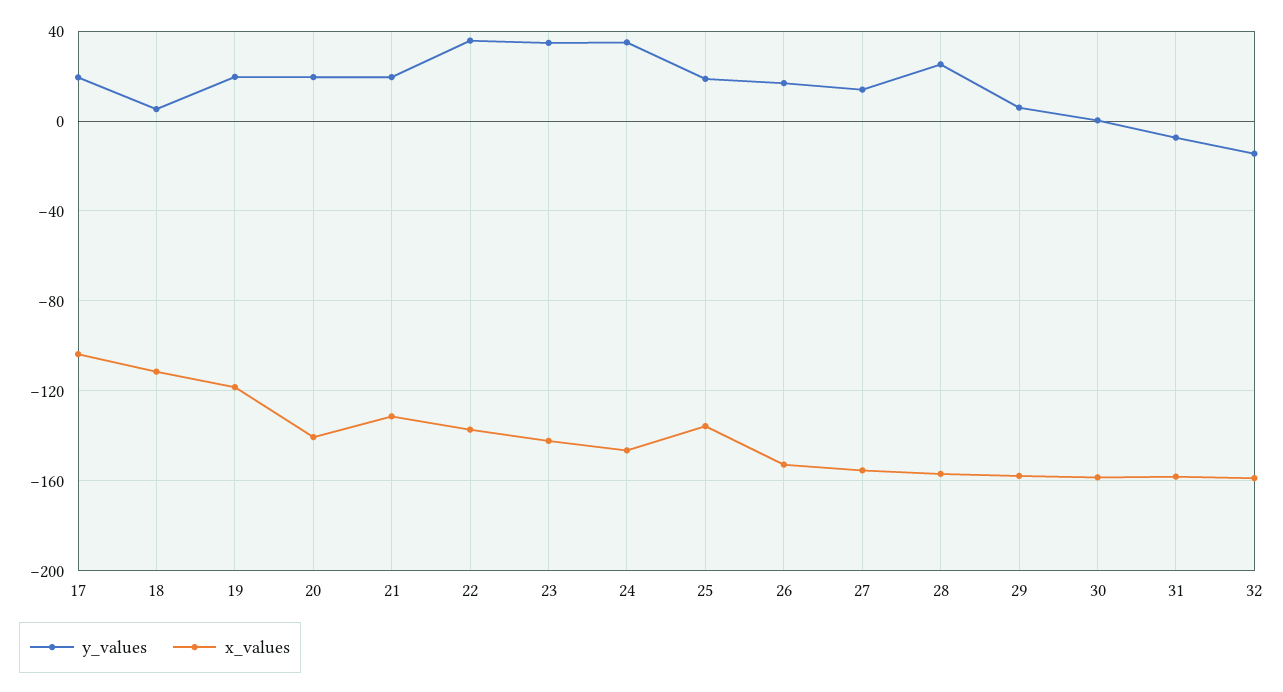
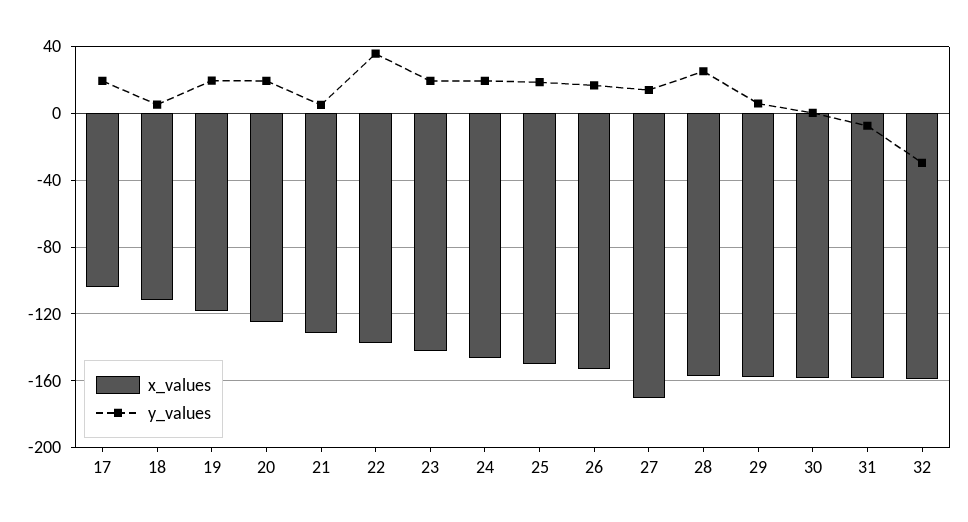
x_values, 20: -140 -> -125
y_values, 21: 20 -> 5
y_values, 23: 35 -> 20
y_values, 24: 35 -> 20
x_values, 25: -135 -> -150
x_values, 27: -155 -> -170
y_values, 32: -15 -> -30

